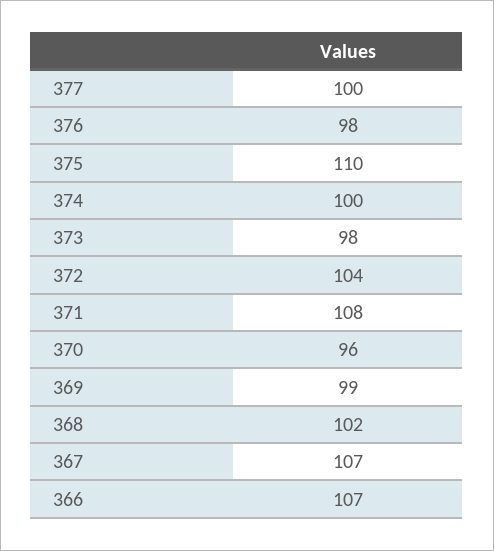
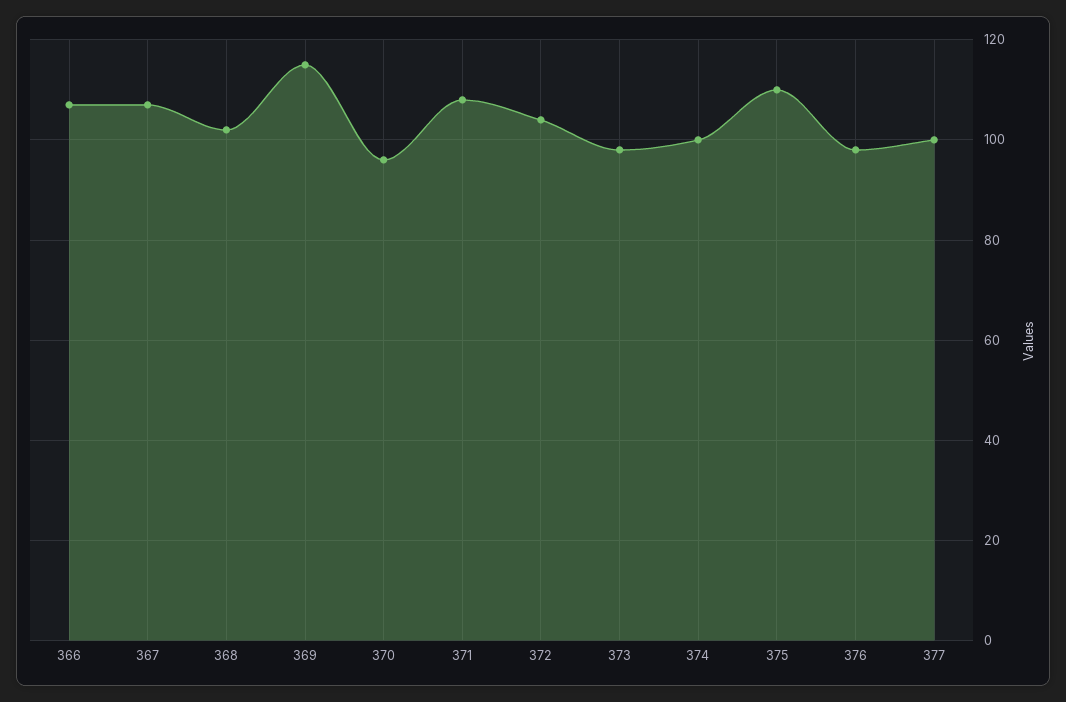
369: 99 -> 115

